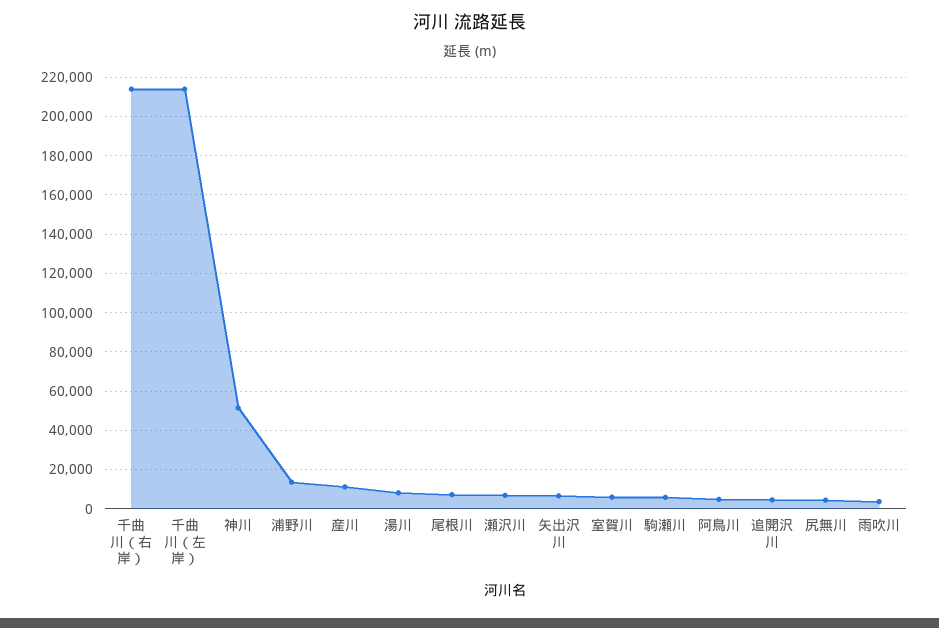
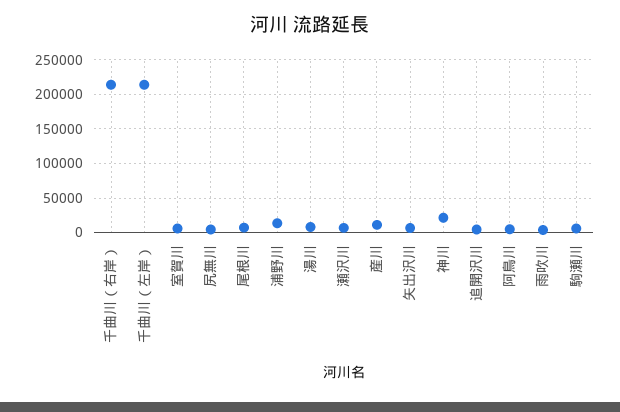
神川: 50000 -> 20000

